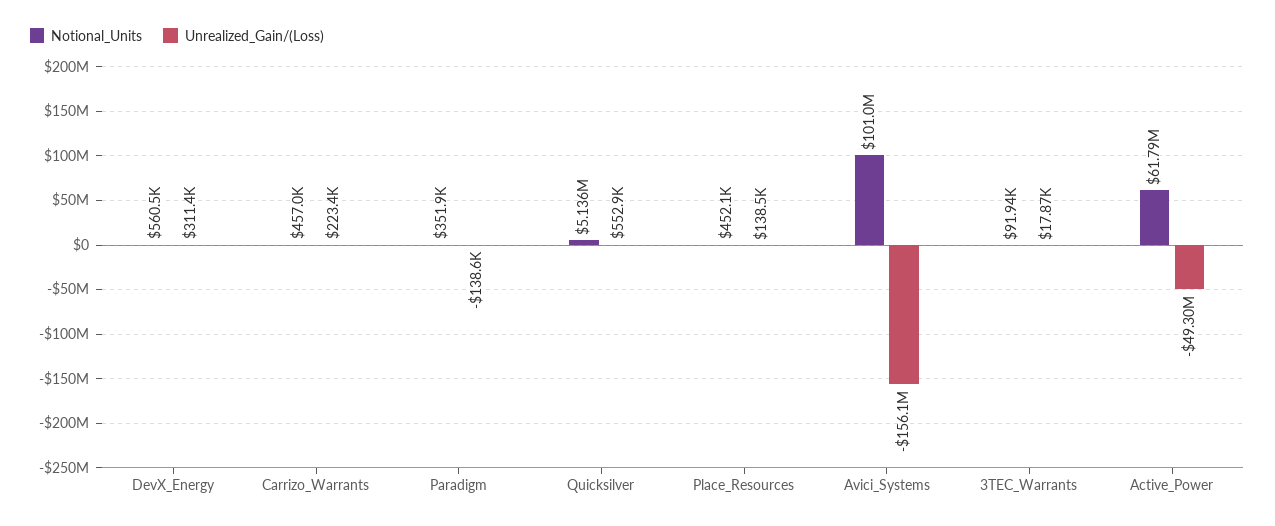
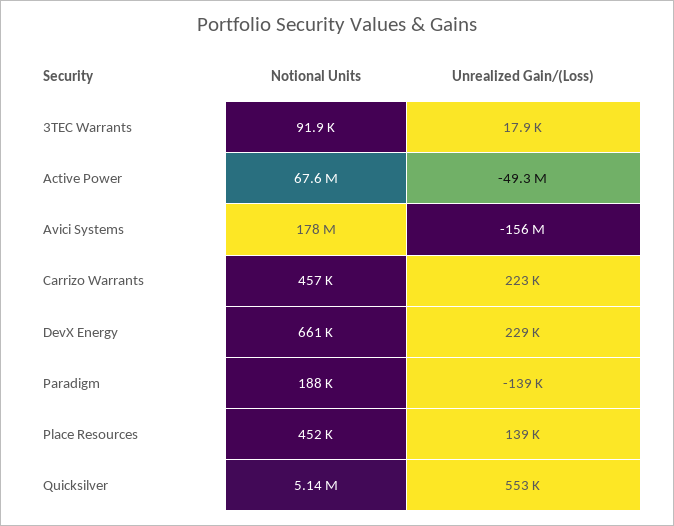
Notional_Units, DevX_Energy: 560500 -> 661000
Unrealized_Gain/(Loss), DevX_Energy: 311400 -> 229000
Notional_Units, Paradigm: 351900 -> 188000
Notional_Units, Avici_Systems: 101000000 -> 178000000
Notional_Units, Active_Power: 61790000 -> 67600000

